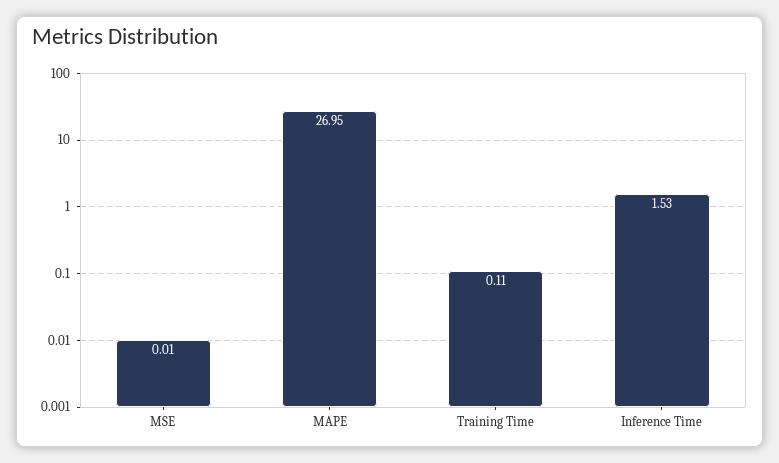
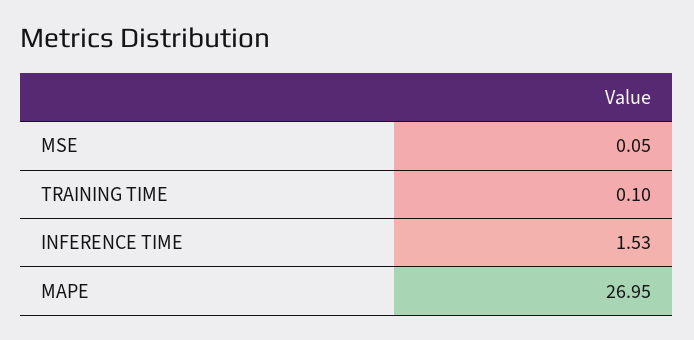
MSE: 0.01 -> 0.05
Training Time: 0.11 -> 0.1

